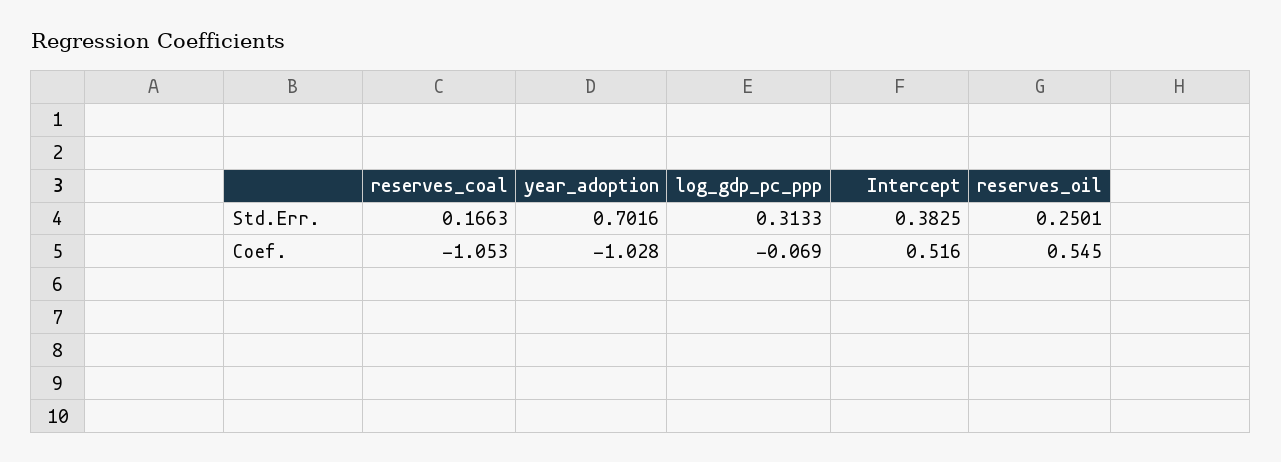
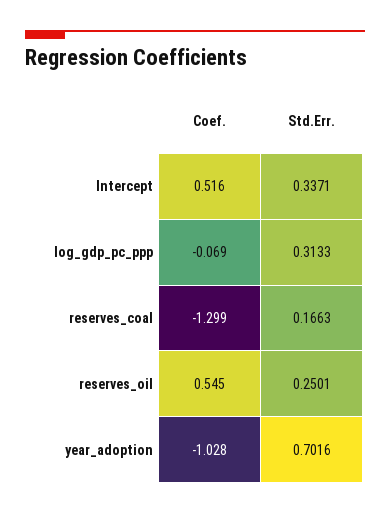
Intercept, Std.Err.: 0.3825 -> 0.3371
reserves_coal, Coef.: -1.053 -> -1.299

